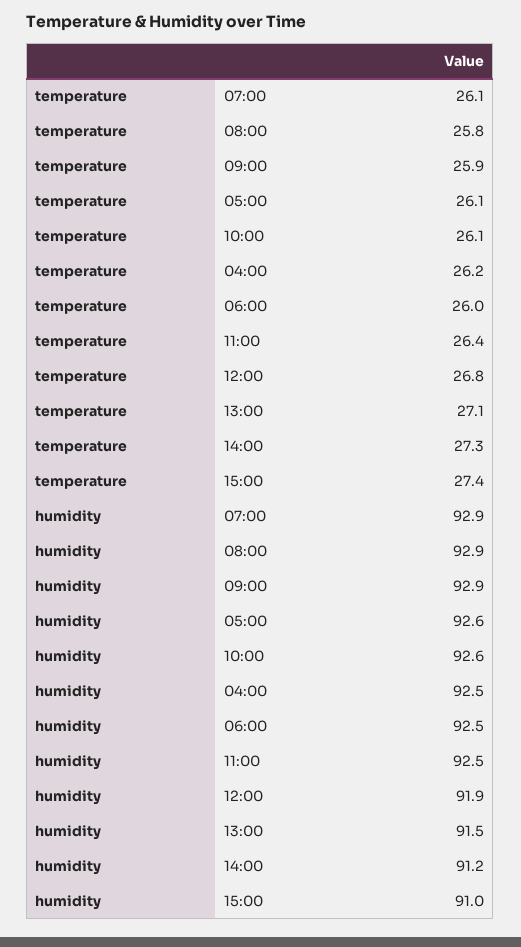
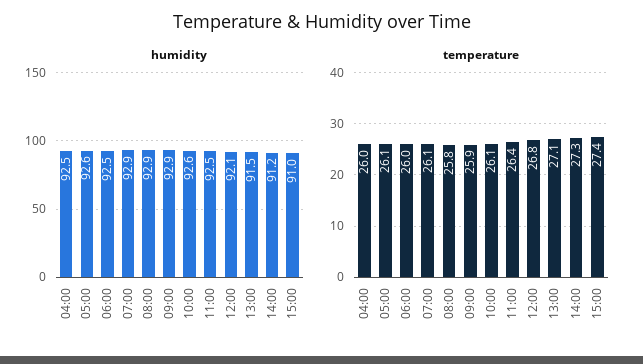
temperature, 04:00: 26.2 -> 26
humidity, 12:00: 91.9 -> 92.1

